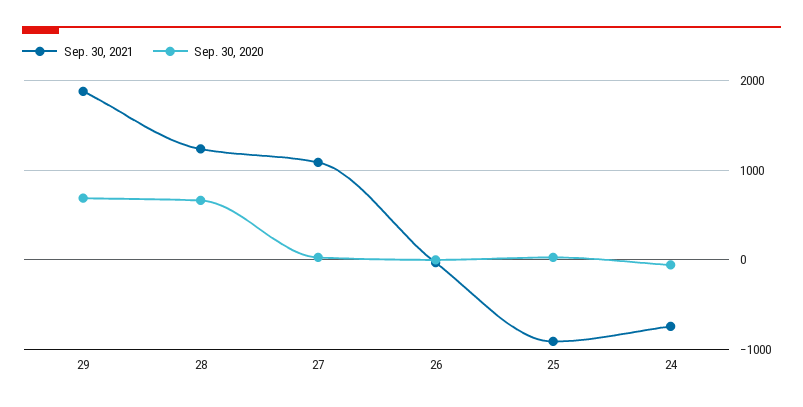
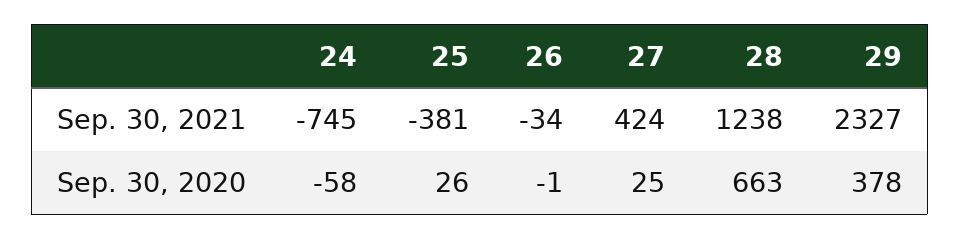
Sep. 30, 2021, 29: 1900 -> 2327
Sep. 30, 2020, 29: 700 -> 378
Sep. 30, 2021, 27: 1100 -> 424
Sep. 30, 2021, 25: -900 -> -381

